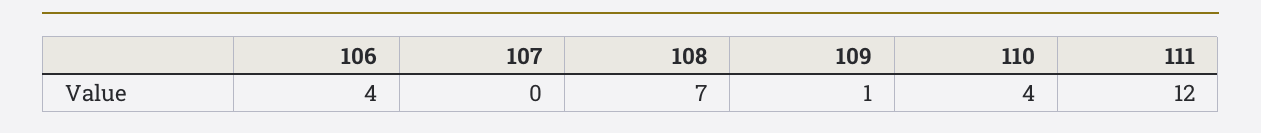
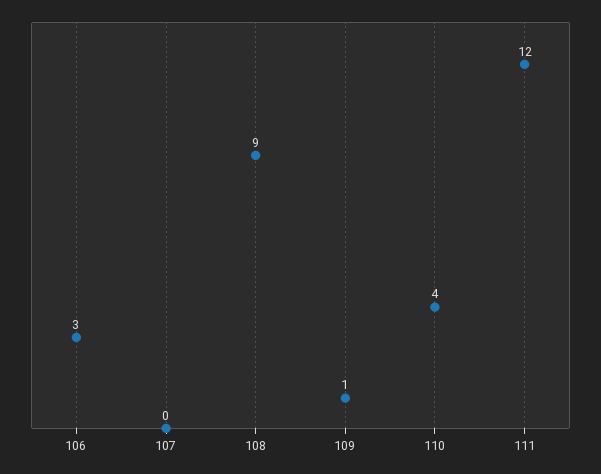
106: 4 -> 3
108: 7 -> 9

